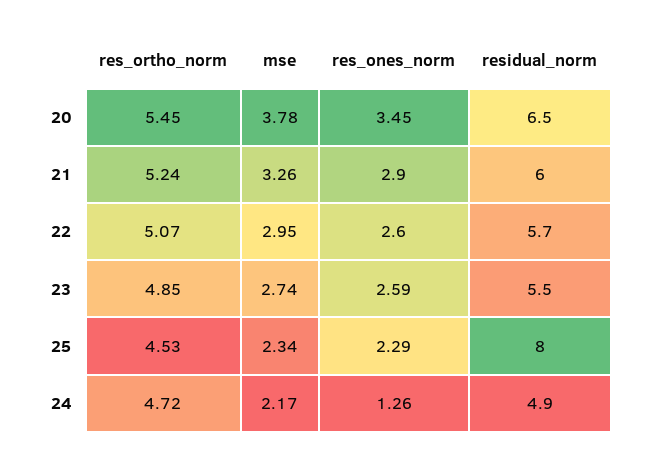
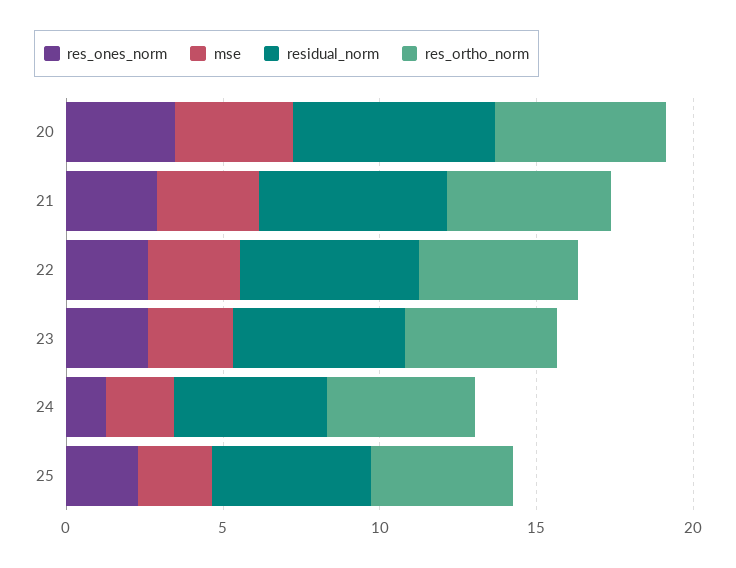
residual_norm, 25: 8 -> 5

